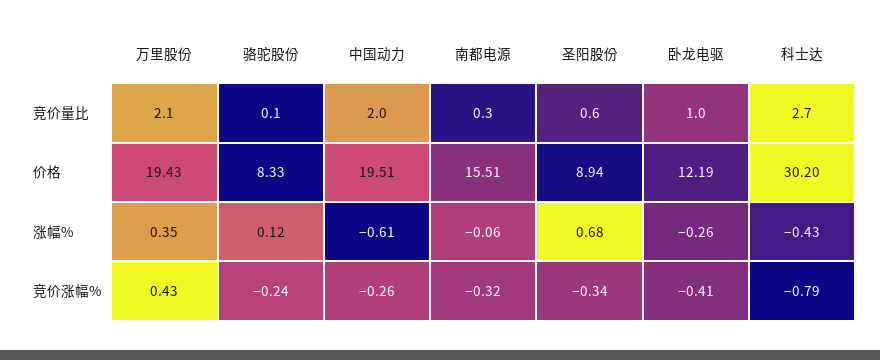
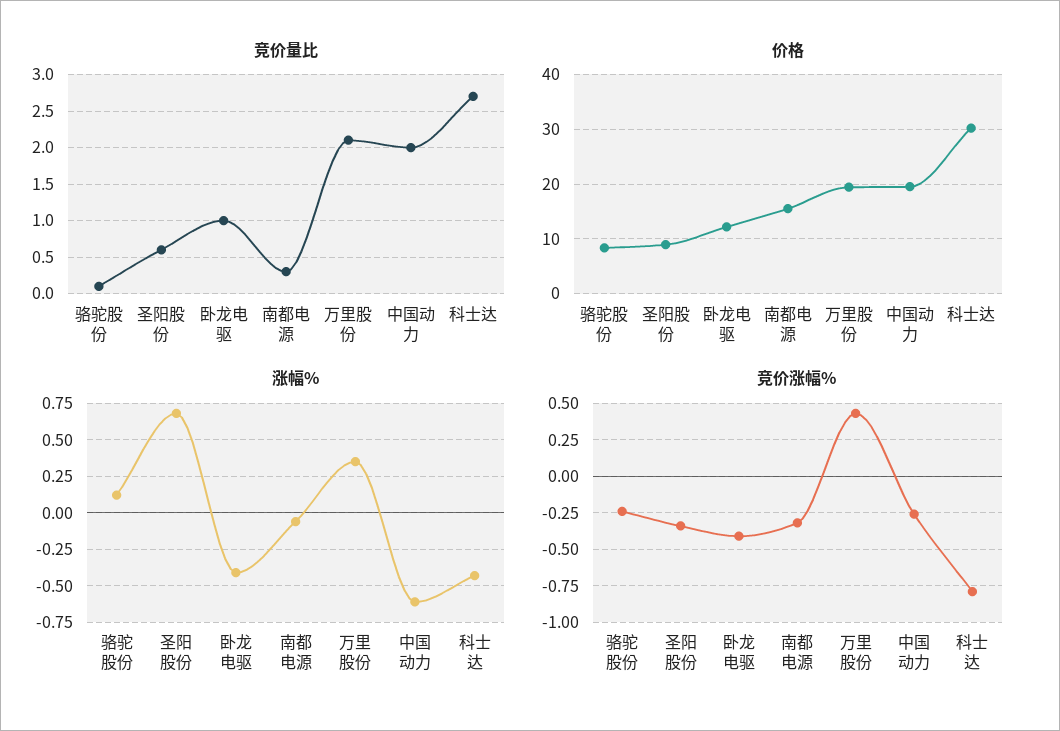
涨幅%, 卧龙电驱: -0.26 -> -0.4

